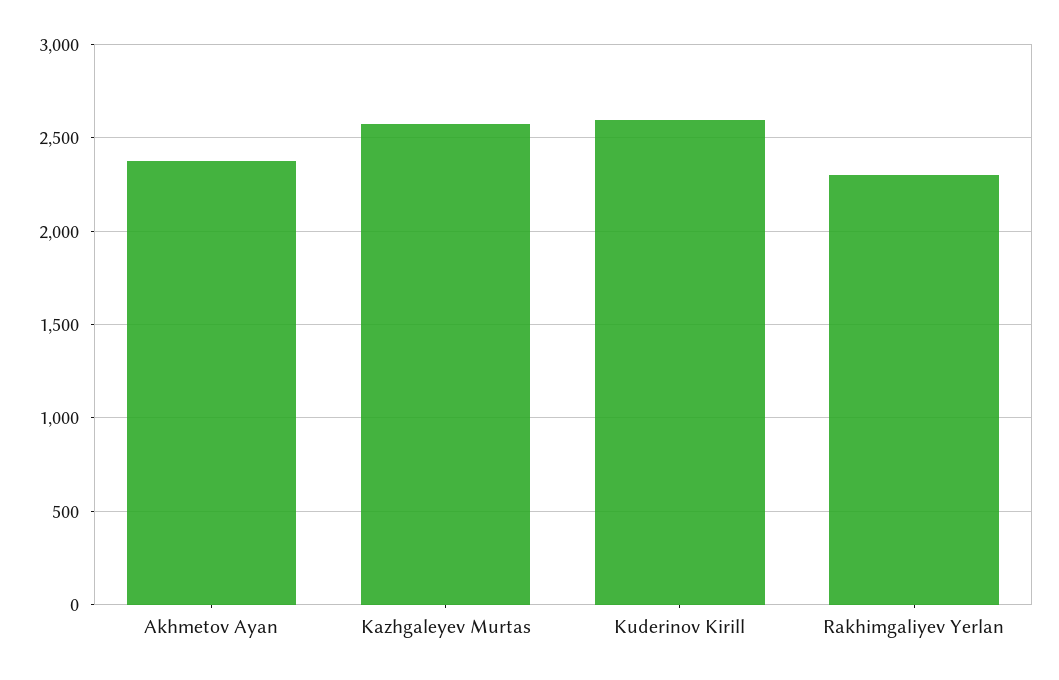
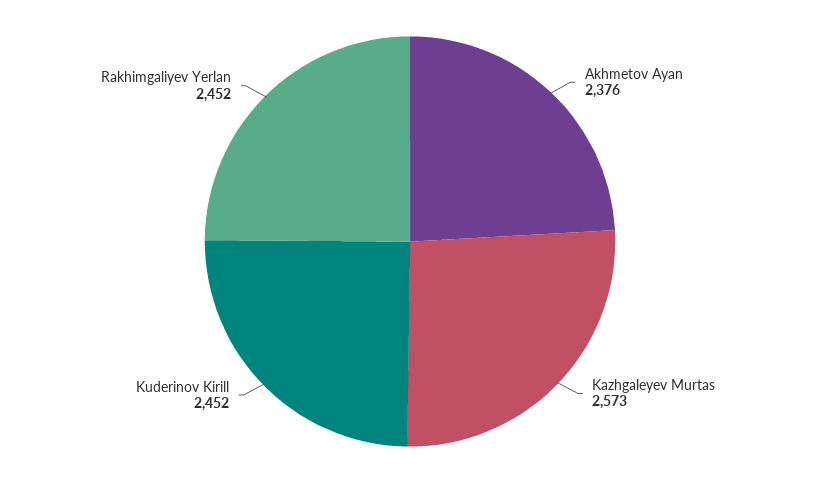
Kuderinov Kirill: 2600 -> 2452
Rakhimgaliyev Yerlan: 2300 -> 2452

